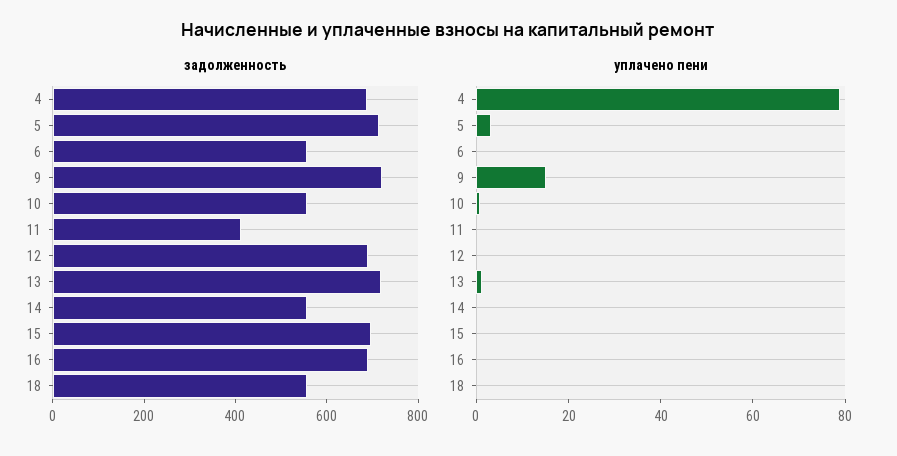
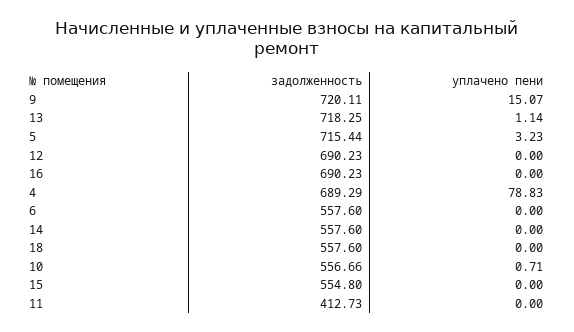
задолженность, 15: 700 -> 554.8

